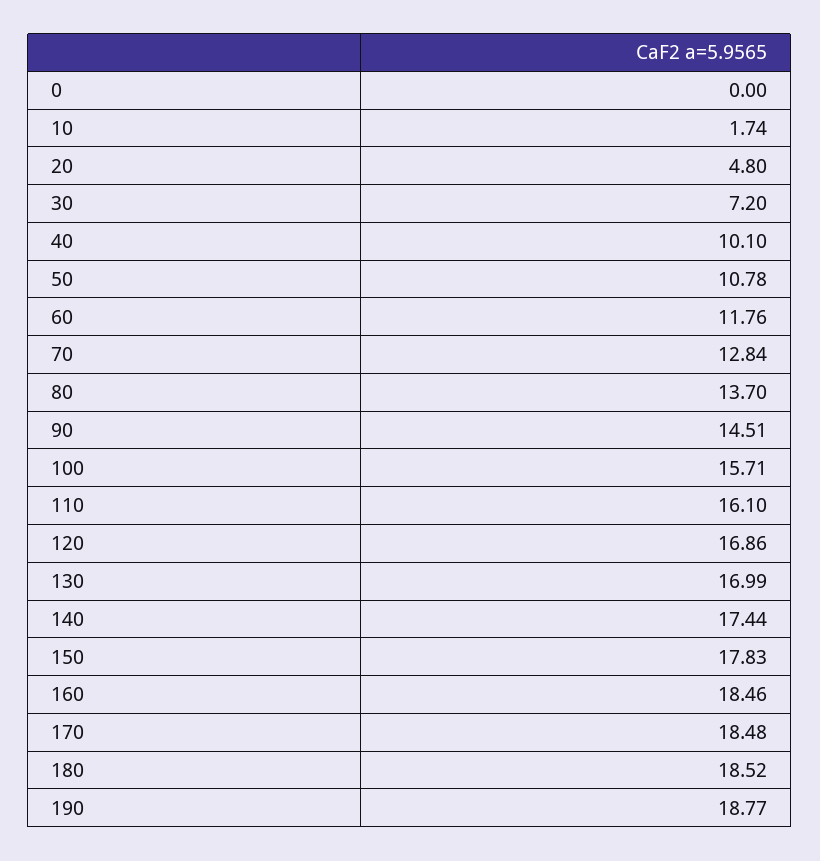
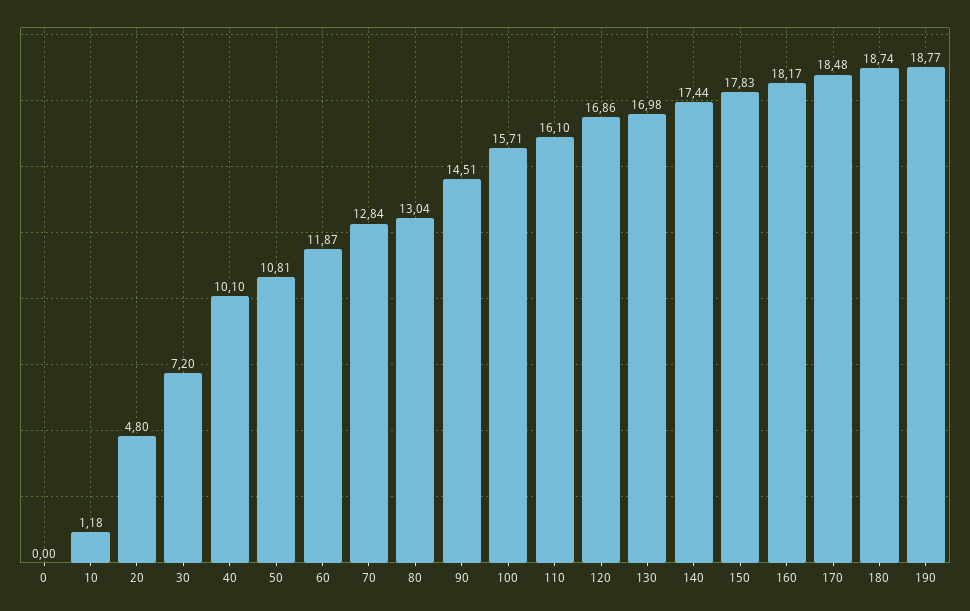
10: 1.74 -> 1.18
50: 10.78 -> 10.81
60: 11.76 -> 11.87
80: 13.7 -> 13.04
130: 16.99 -> 16.98
160: 18.46 -> 18.17
180: 18.52 -> 18.74

